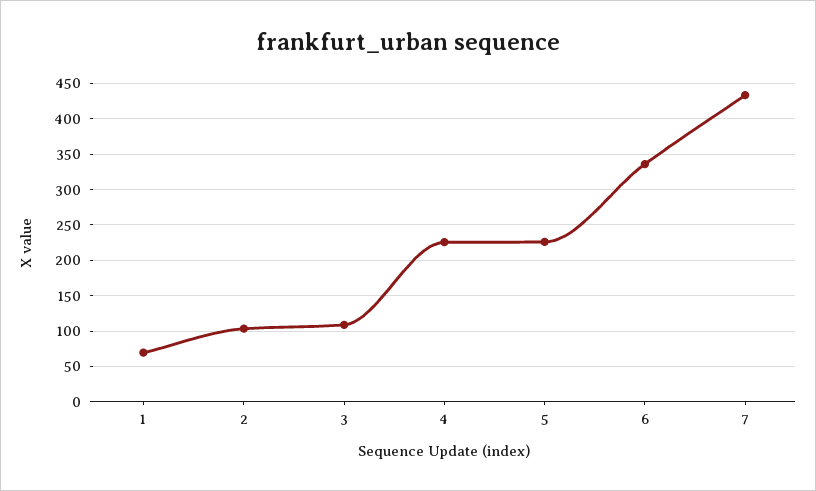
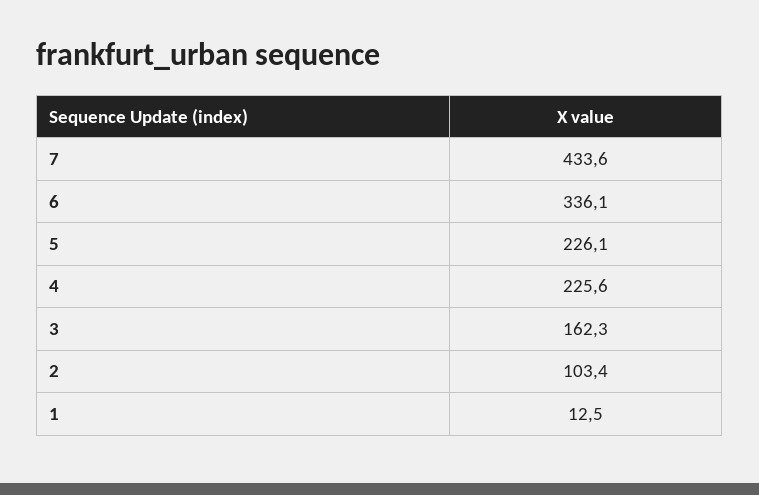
1: 70 -> 12.5
3: 110 -> 162.3

